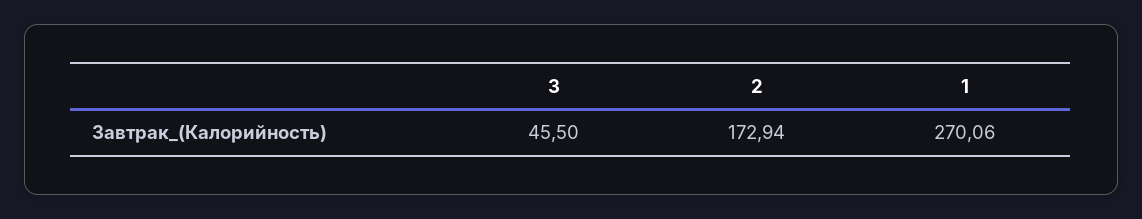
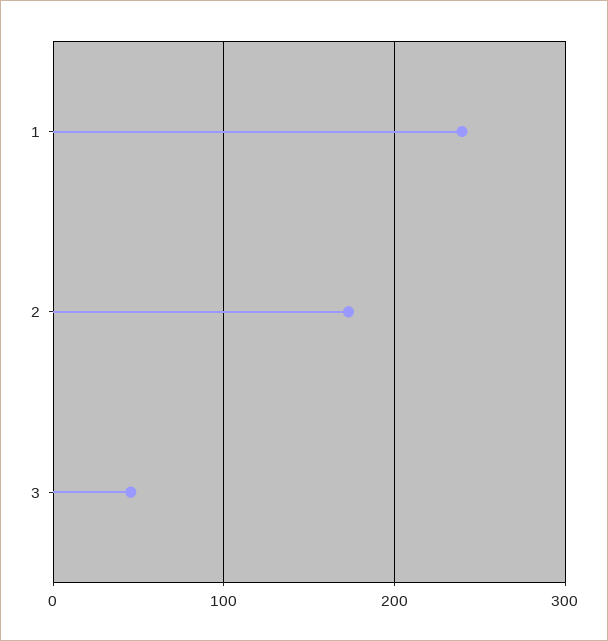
1: 270.06 -> 240

